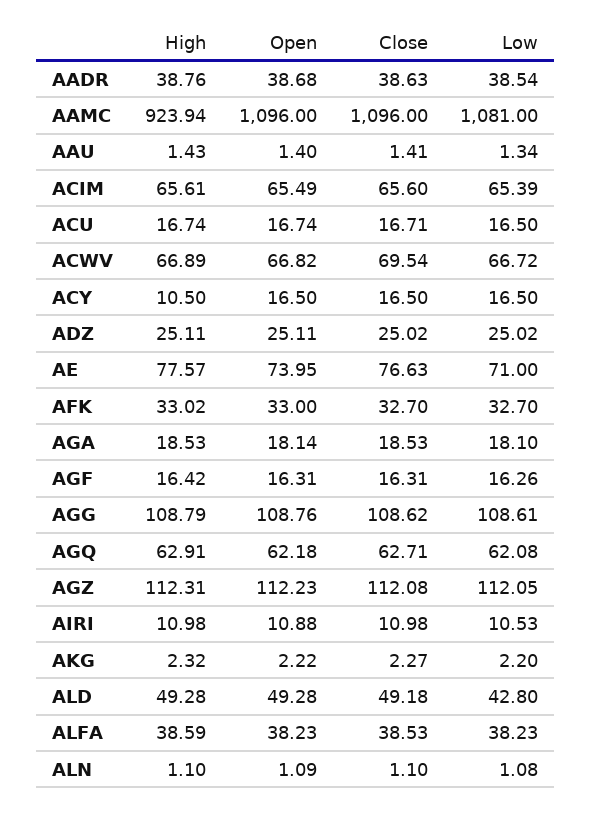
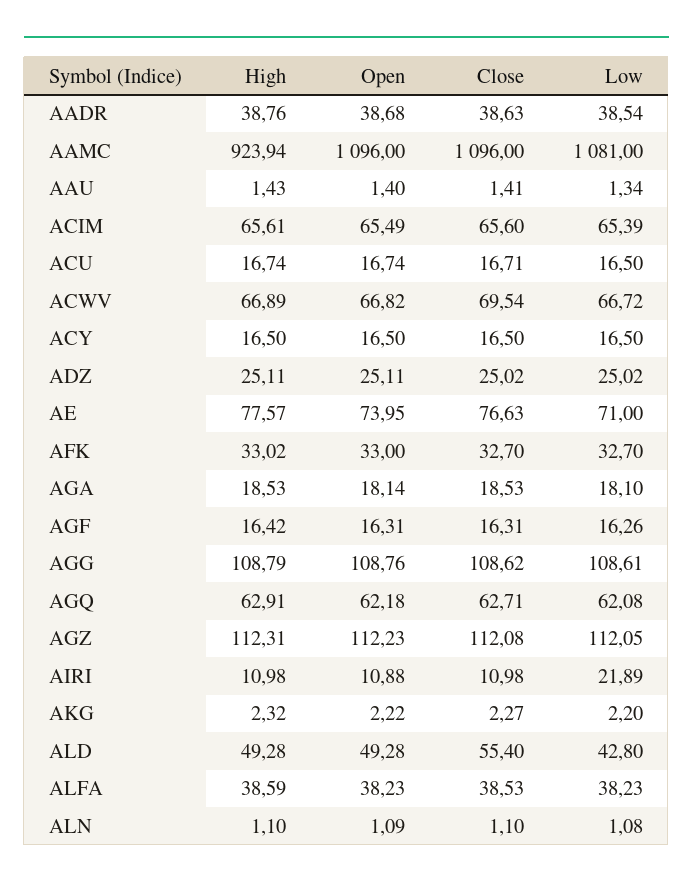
High, ACY: 10.5 -> 16.5
Low, AIRI: 10.53 -> 21.89
Close, ALD: 49.18 -> 55.4

